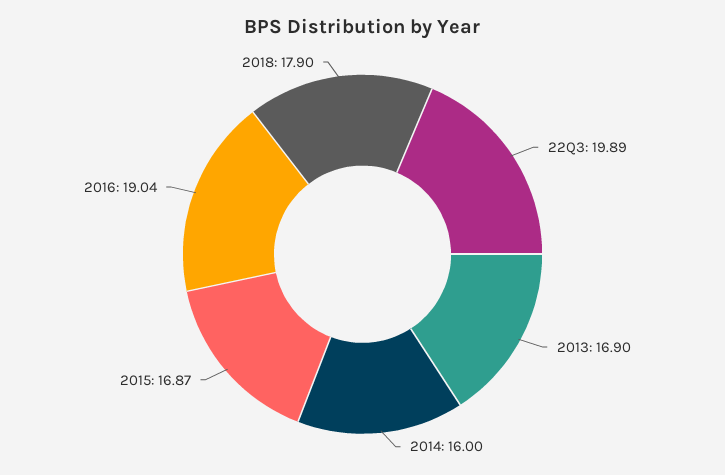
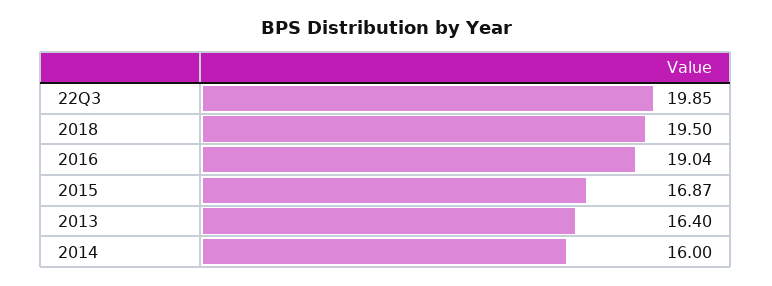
22Q3: 19.89 -> 19.85
2013: 16.9 -> 16.4
2018: 17.9 -> 19.5

